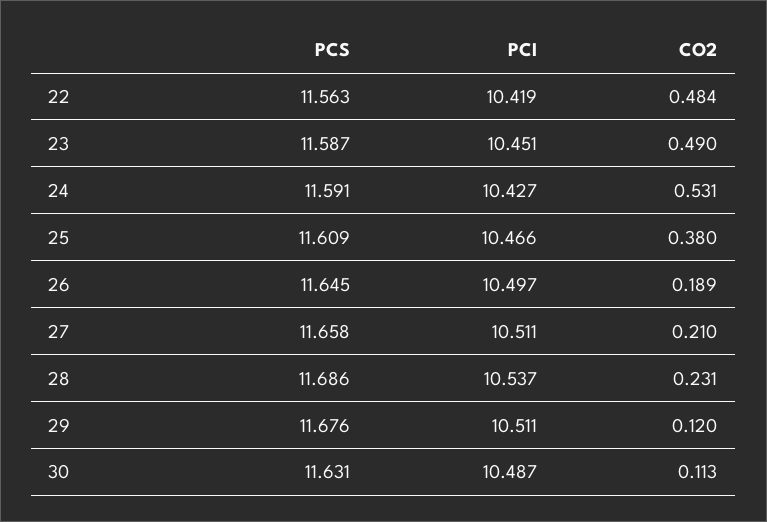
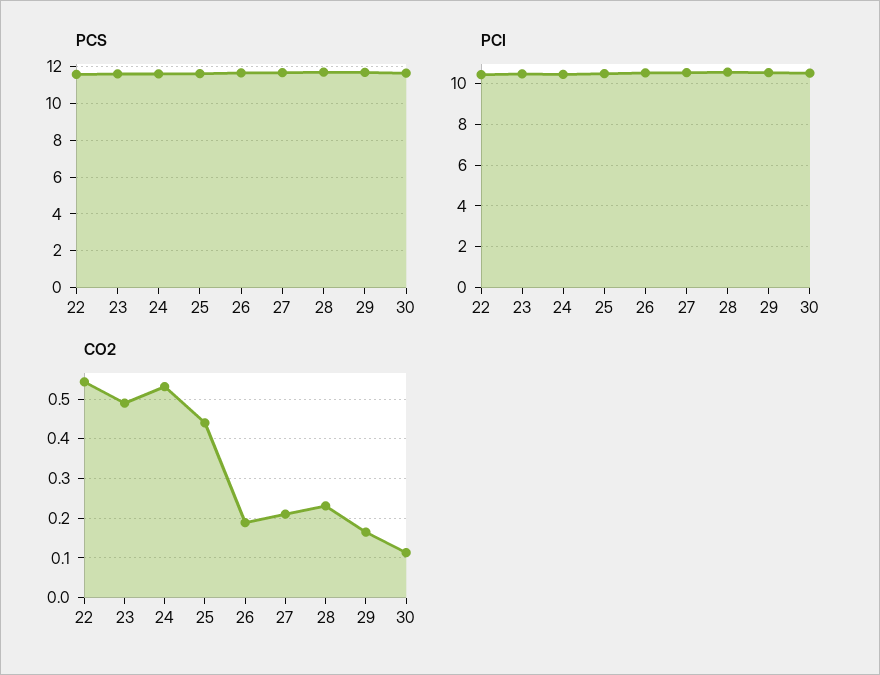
CO2, 22: 0.484 -> 0.54
CO2, 25: 0.38 -> 0.44
CO2, 29: 0.12 -> 0.16

